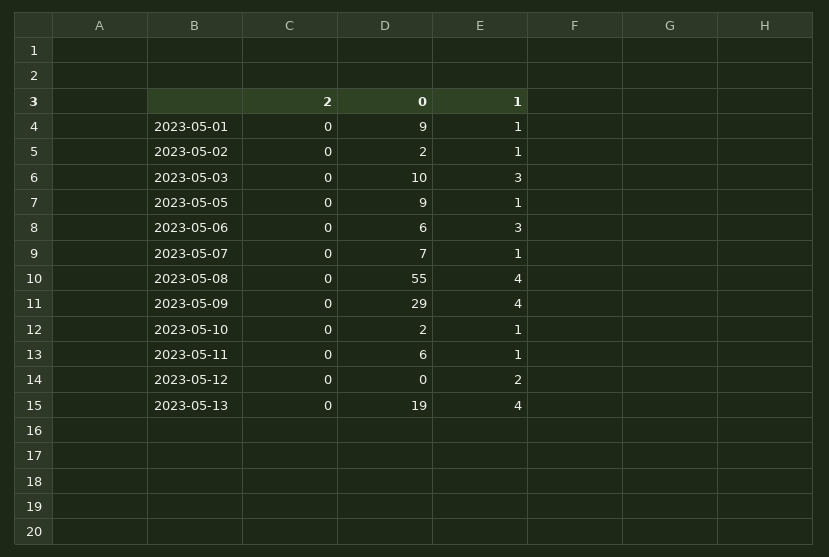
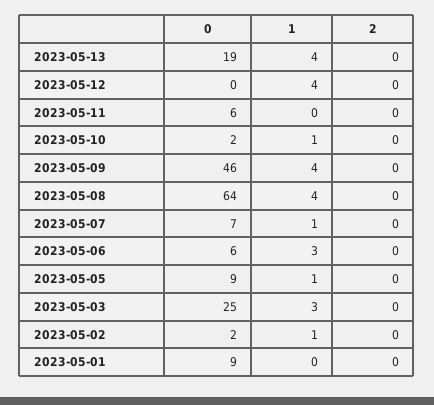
1, 2023-05-01: 1 -> 0
0, 2023-05-03: 10 -> 25
0, 2023-05-08: 55 -> 64
0, 2023-05-09: 29 -> 46
1, 2023-05-11: 1 -> 0
1, 2023-05-12: 2 -> 4

